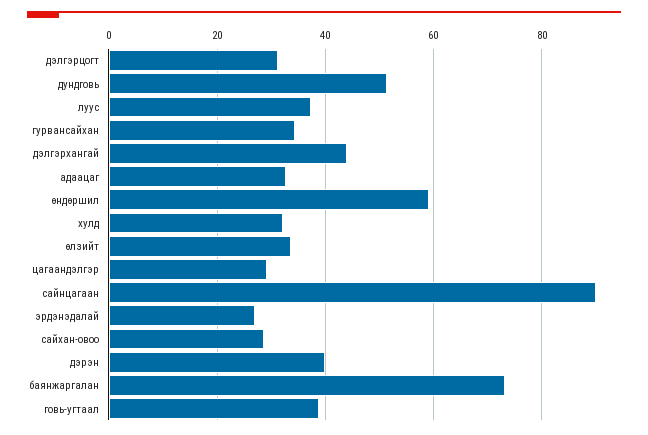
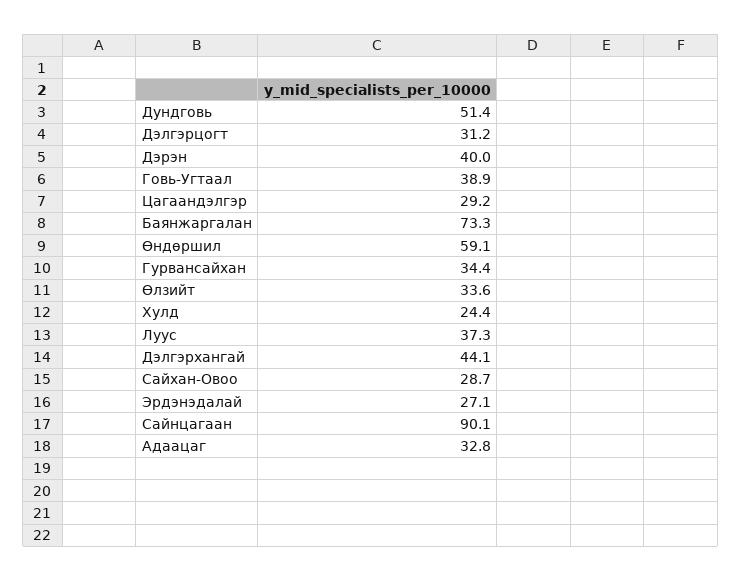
хулд: 32 -> 24.4

